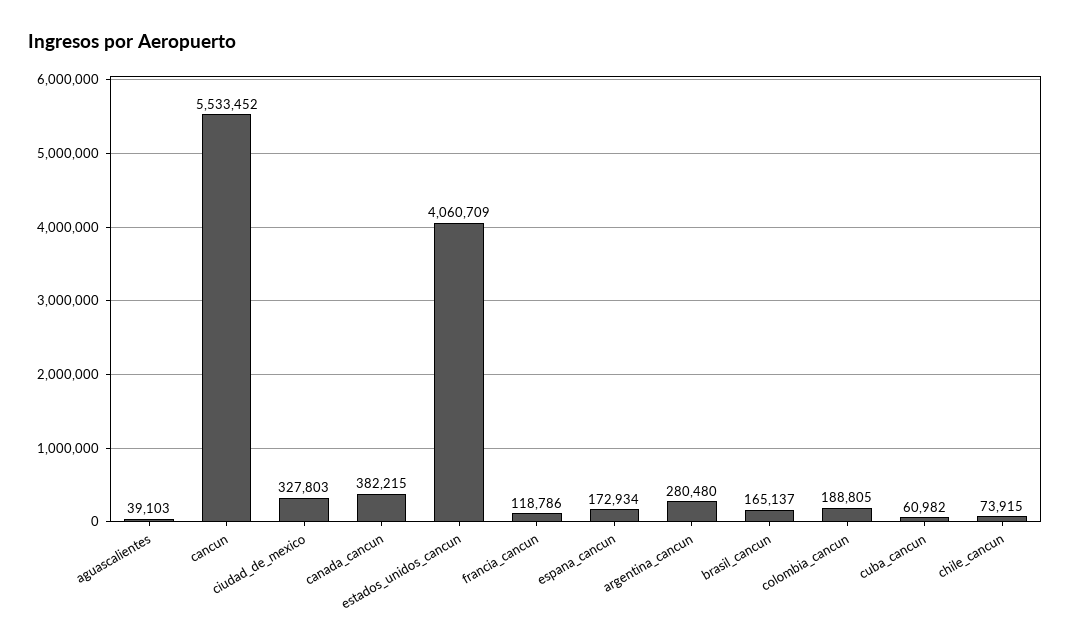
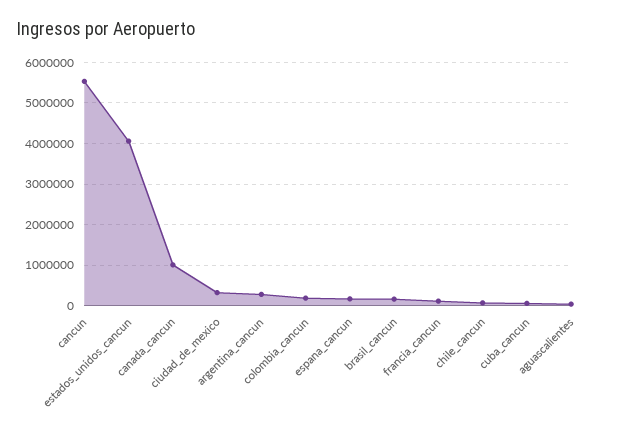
canada_cancun: 382215 -> 1000000

